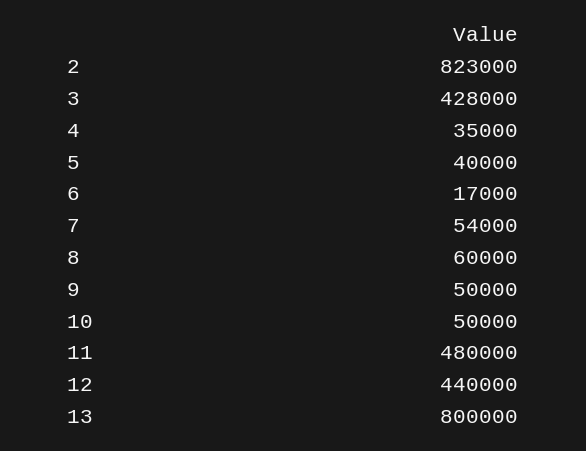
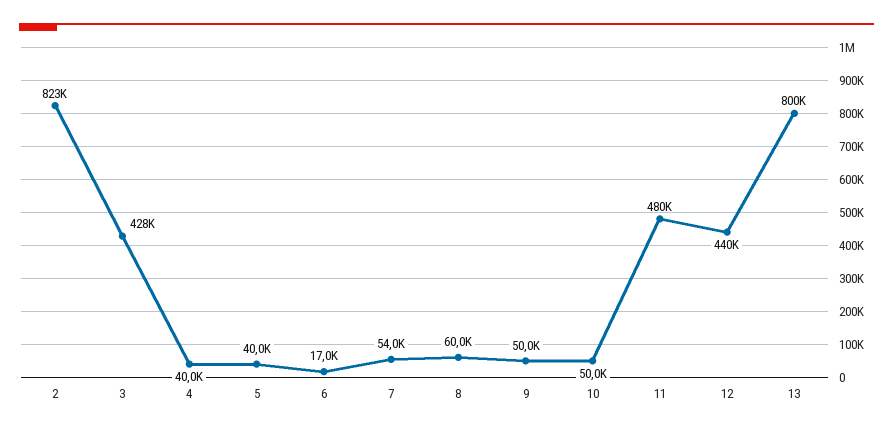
4: 35000 -> 40000

